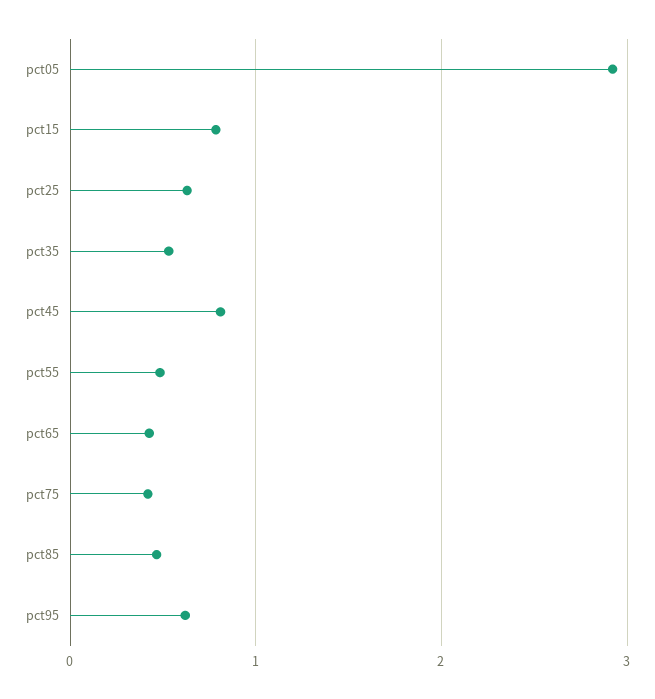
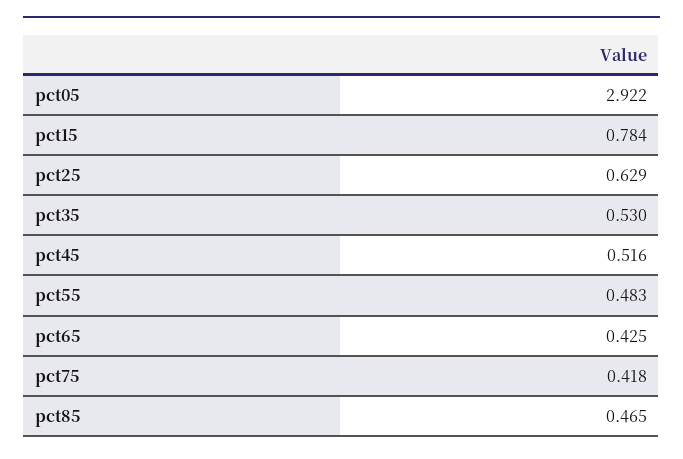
pct45: 0.8 -> 0.516
pct95: 0.6 -> none

